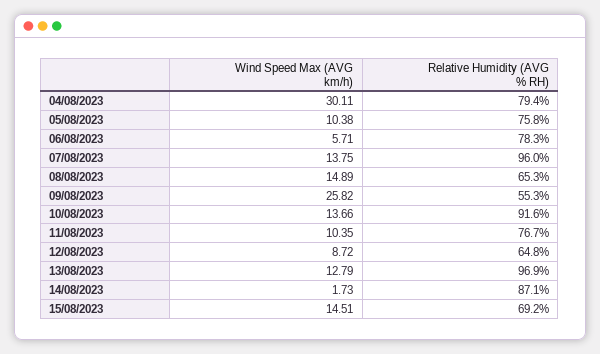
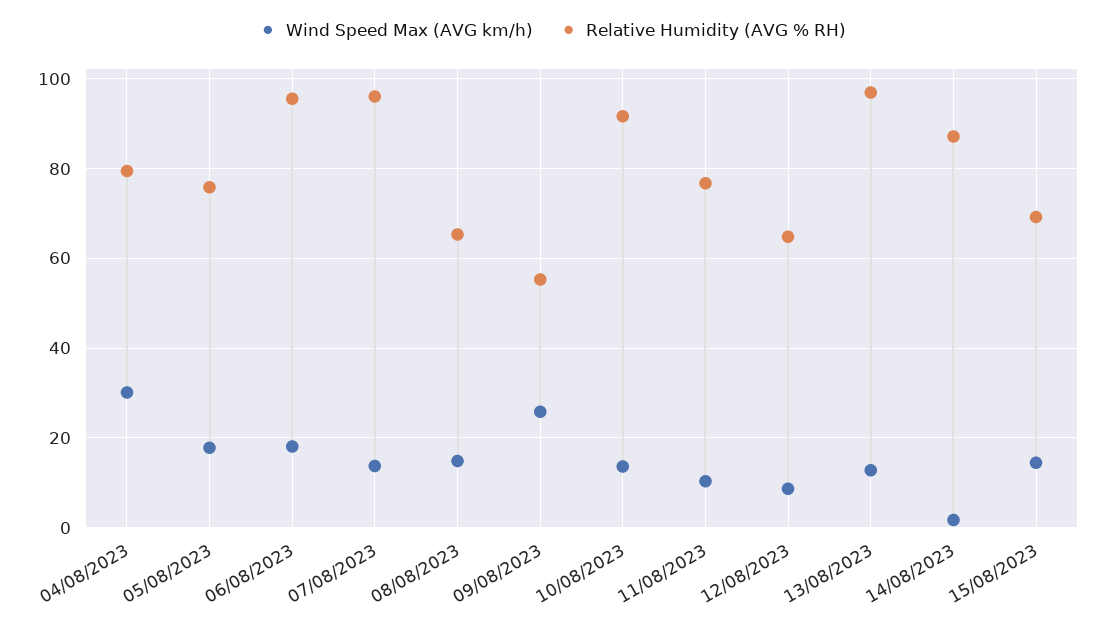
Wind Speed Max (AVG km/h), 05/08/2023: 10.38 -> 18
Wind Speed Max (AVG km/h), 06/08/2023: 5.71 -> 18
Relative Humidity (AVG % RH), 06/08/2023: 78.3 -> 96

